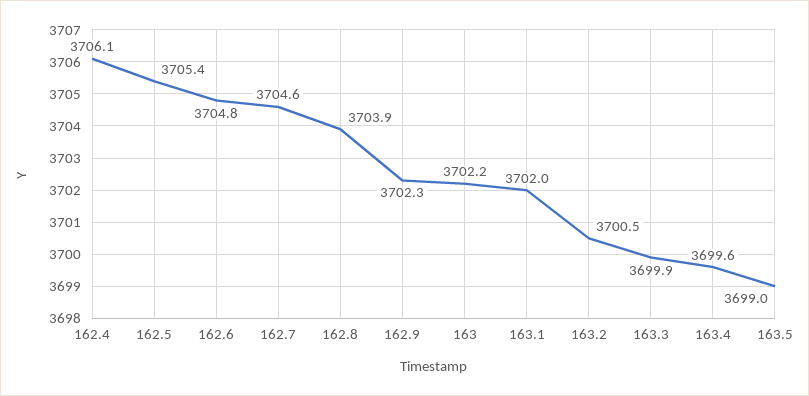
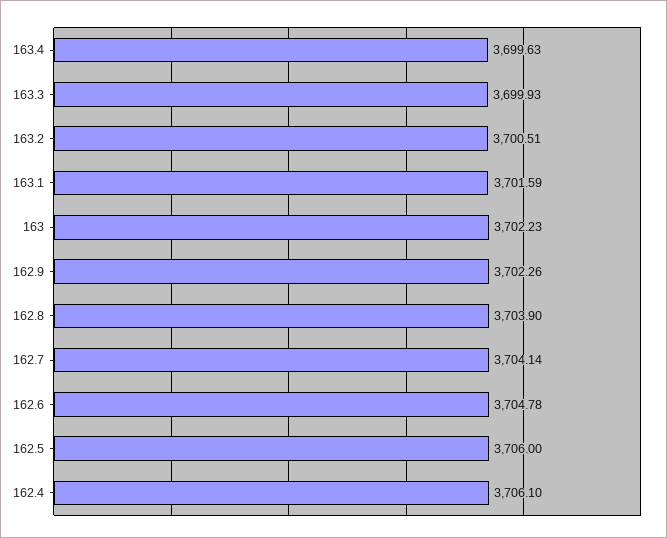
162.5: 3705.4 -> 3706
162.7: 3704.6 -> 3704.14
163.1: 3702 -> 3701.59
163.5: 3699 -> none

